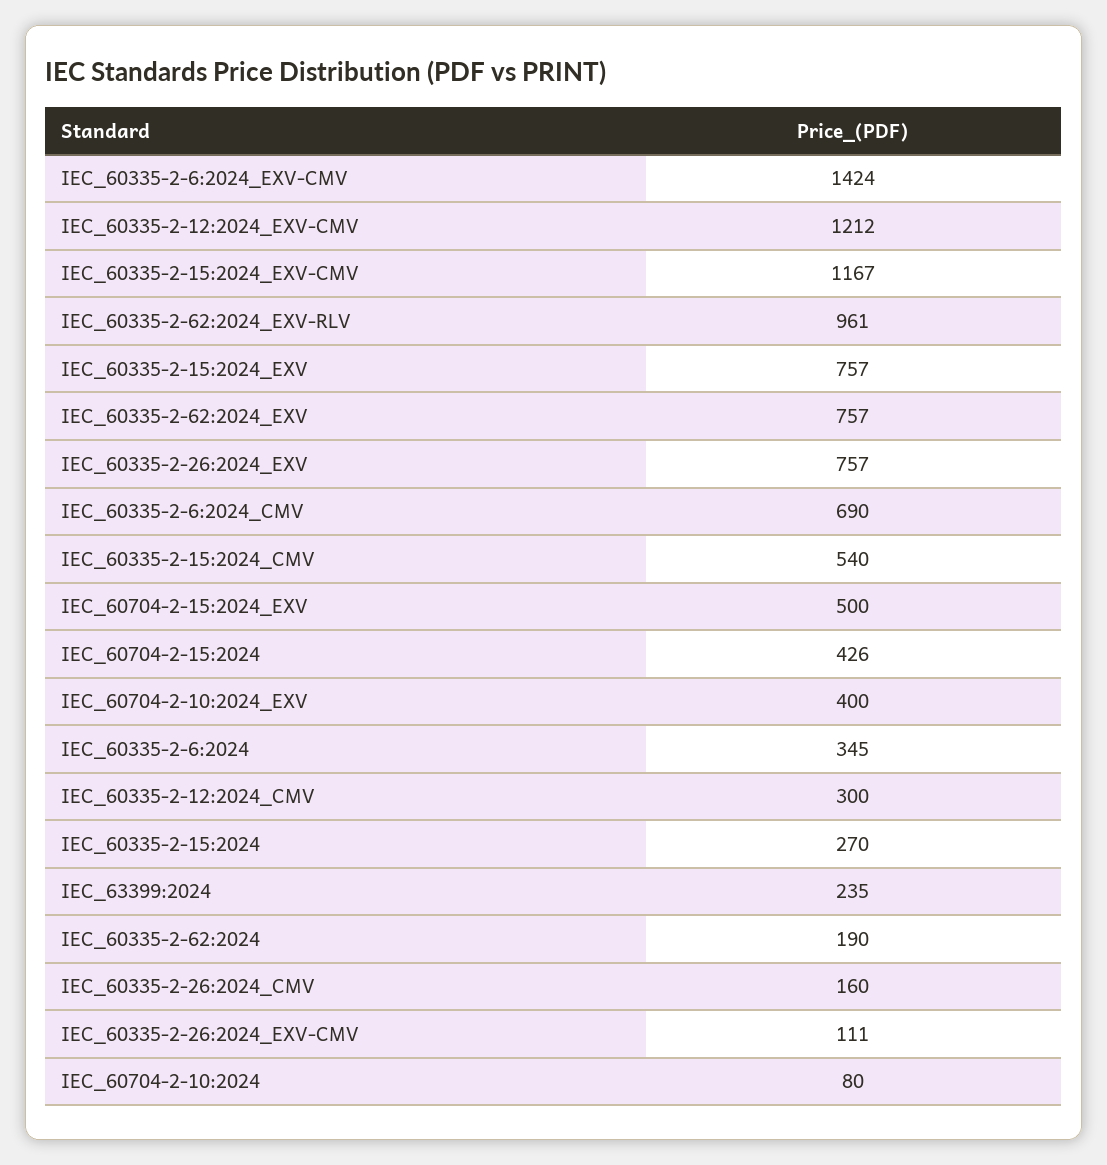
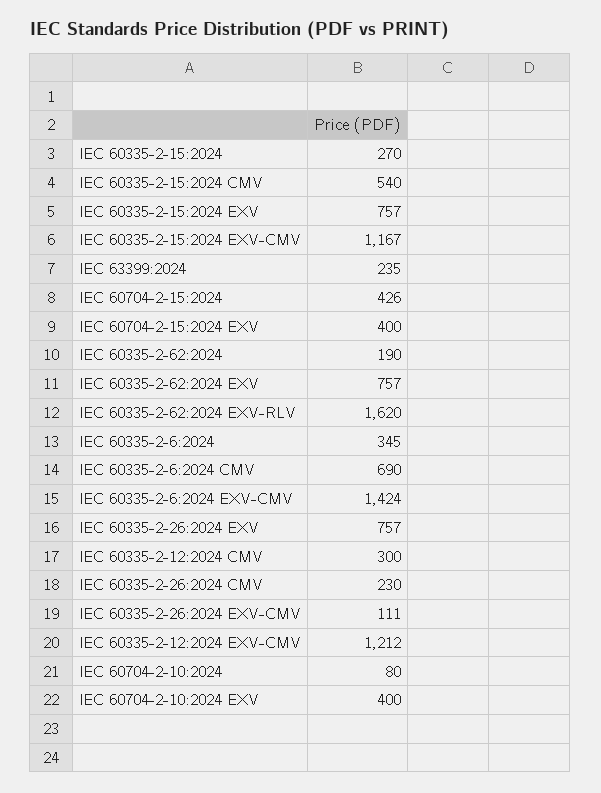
IEC_60335-2-62:2024_EXV-RLV: 961 -> 1620
IEC_60704-2-15:2024_EXV: 500 -> 400
IEC_60335-2-26:2024_CMV: 160 -> 230

